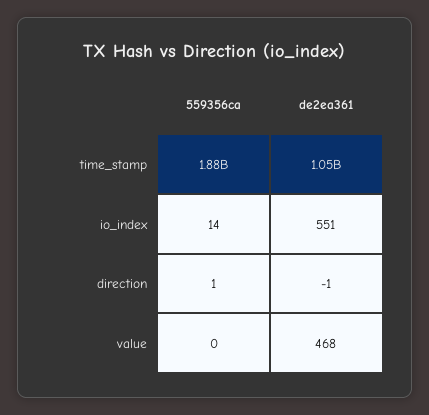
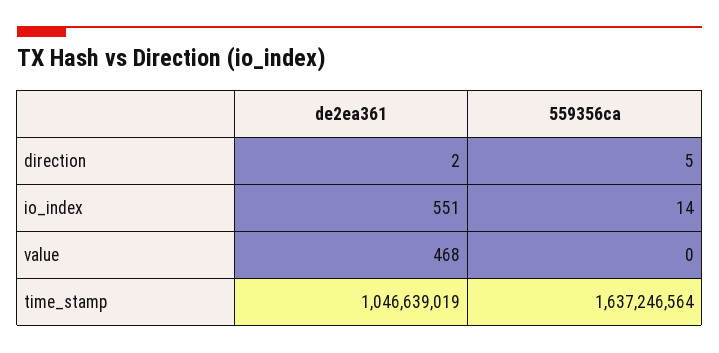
559356ca, time_stamp: 1880000000 -> 1637246564
559356ca, direction: 1 -> 5
de2ea361, direction: -1 -> 2

